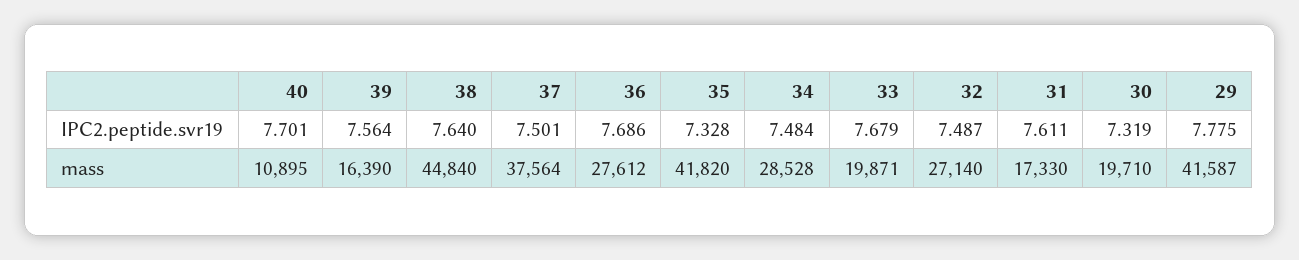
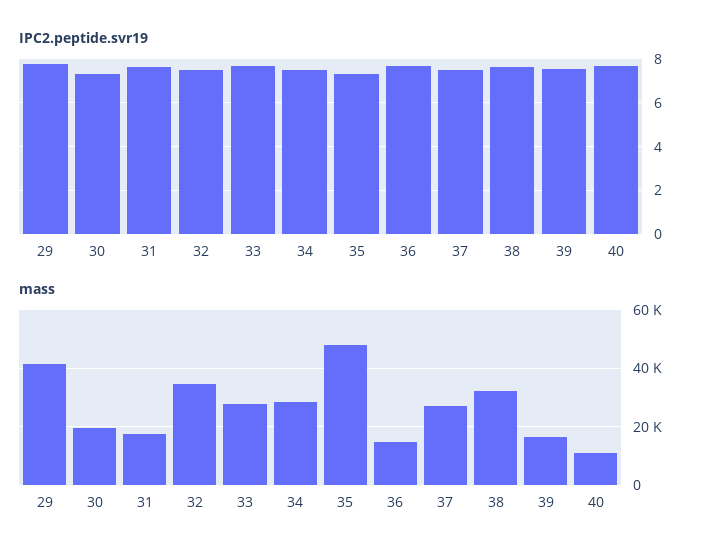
mass, 38: 44840 -> 32500
mass, 37: 37564 -> 27500
mass, 36: 27612 -> 15000
mass, 35: 41820 -> 47500
mass, 33: 19871 -> 27500
mass, 32: 27140 -> 35000

